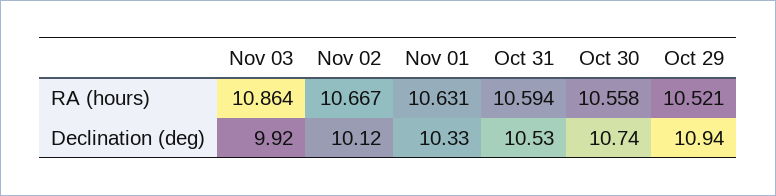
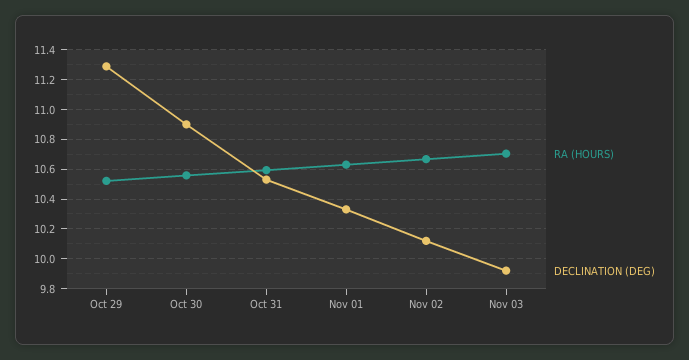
RA (hours), Nov 03: 10.864 -> 10.7
Declination (deg), Oct 30: 10.74 -> 10.9
Declination (deg), Oct 29: 10.94 -> 11.3

